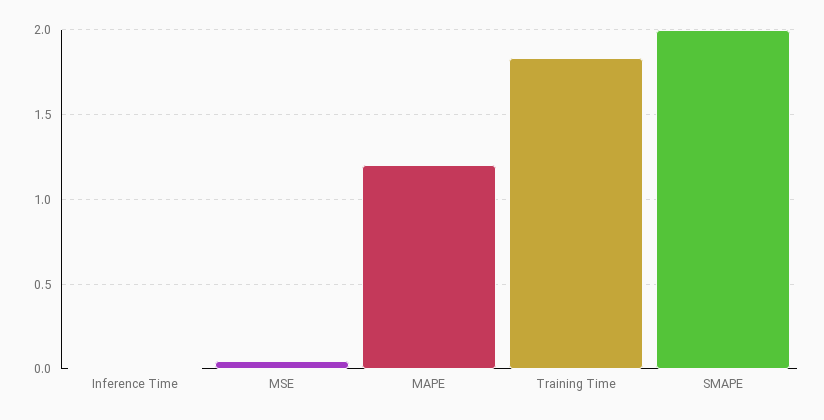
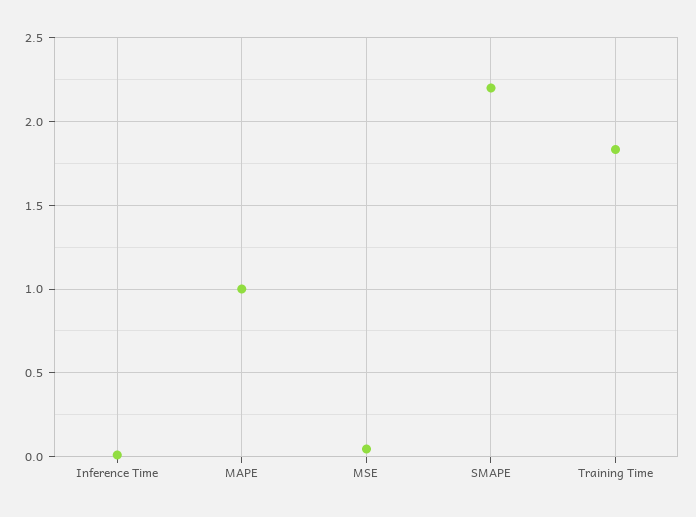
MAPE: 1.2 -> 1
SMAPE: 2 -> 2.2

